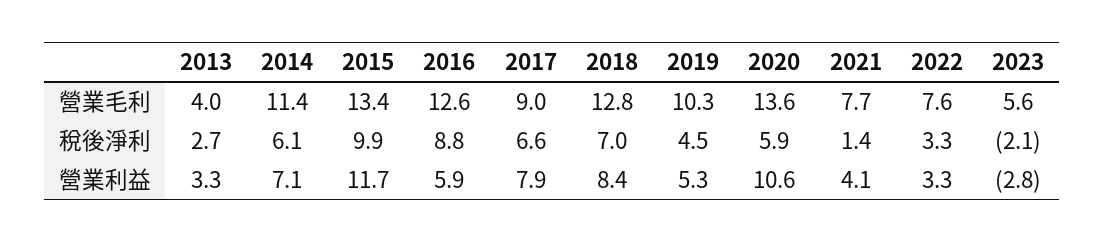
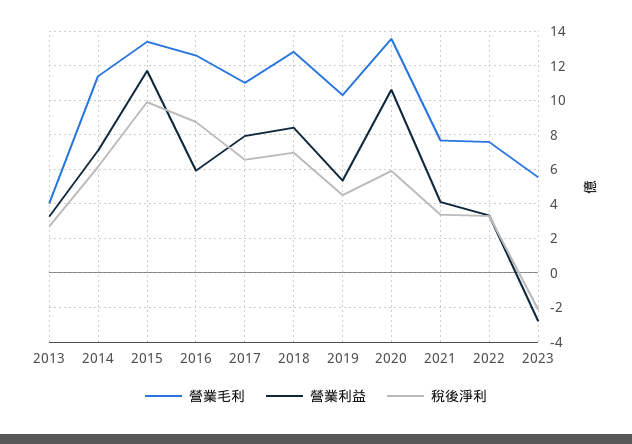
營業毛利, 2017: 9 -> 11
稅後淨利, 2021: 1.4 -> 3.5

